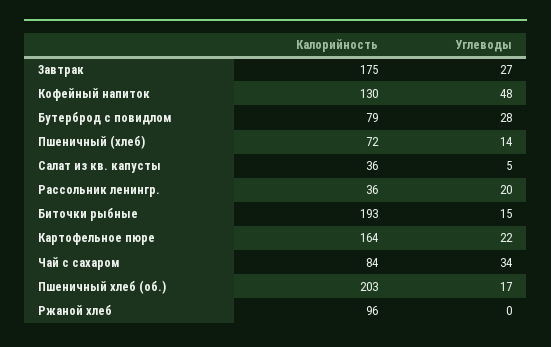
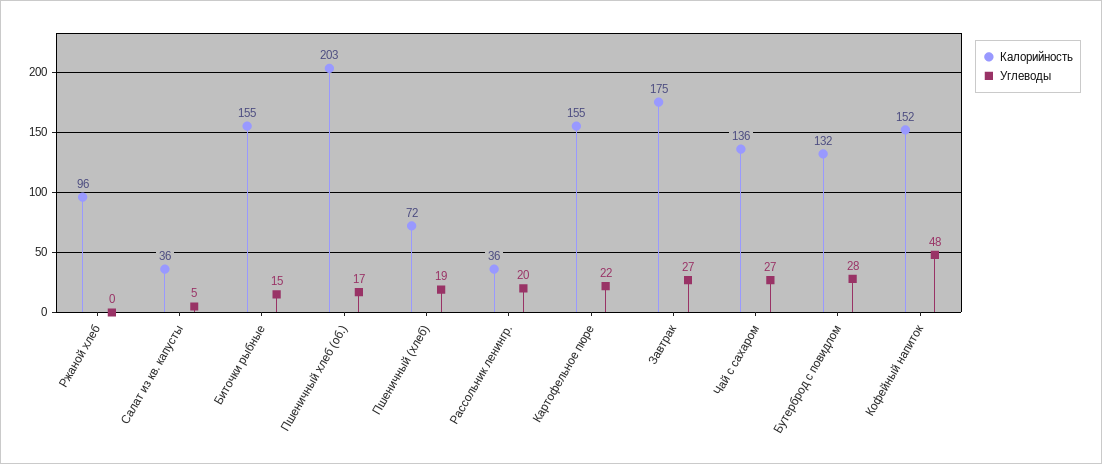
Калорийность, Кофейный напиток: 130 -> 152
Калорийность, Бутерброд с повидлом: 79 -> 132
Углеводы, Пшеничный (хлеб): 14 -> 19
Калорийность, Биточки рыбные: 193 -> 155
Калорийность, Картофельное пюре: 164 -> 155
Калорийность, Чай с сахаром: 84 -> 136
Углеводы, Чай с сахаром: 34 -> 27

